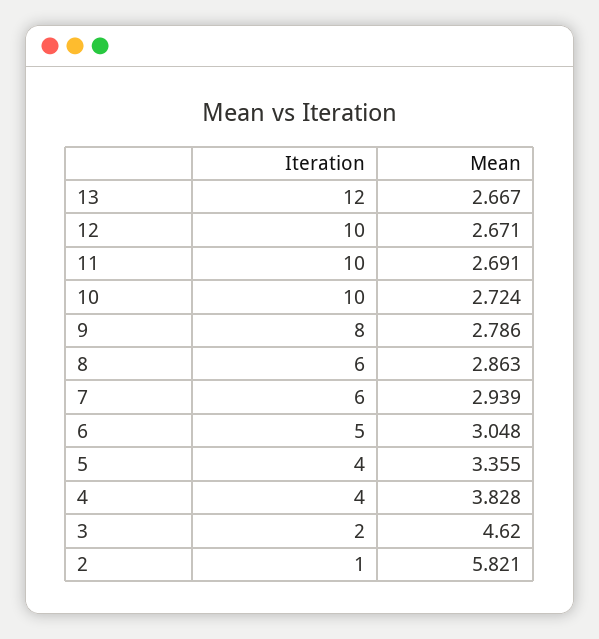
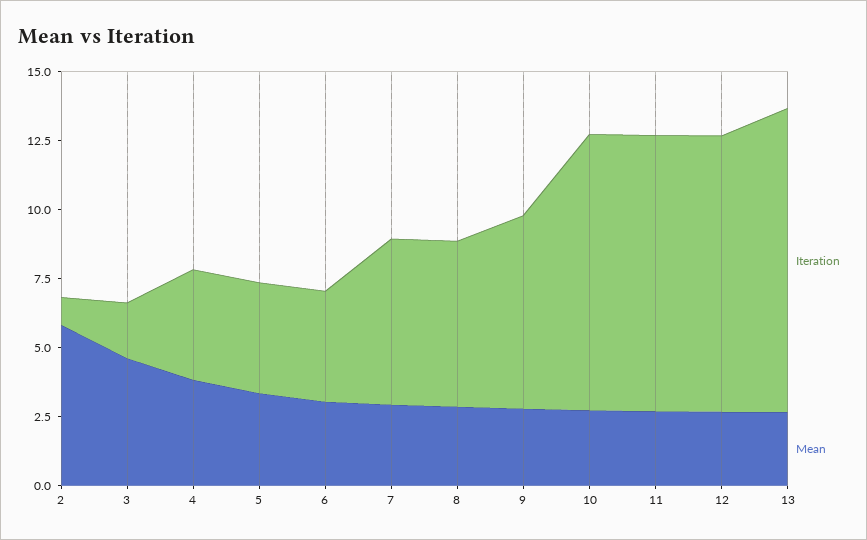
Iteration, 13: 12 -> 11
Iteration, 9: 8 -> 7
Iteration, 6: 5 -> 4

